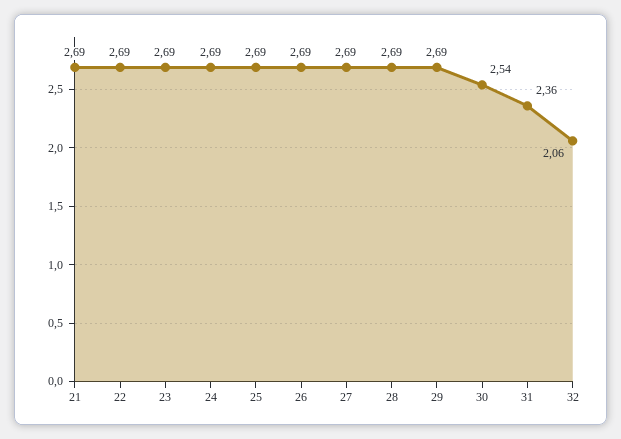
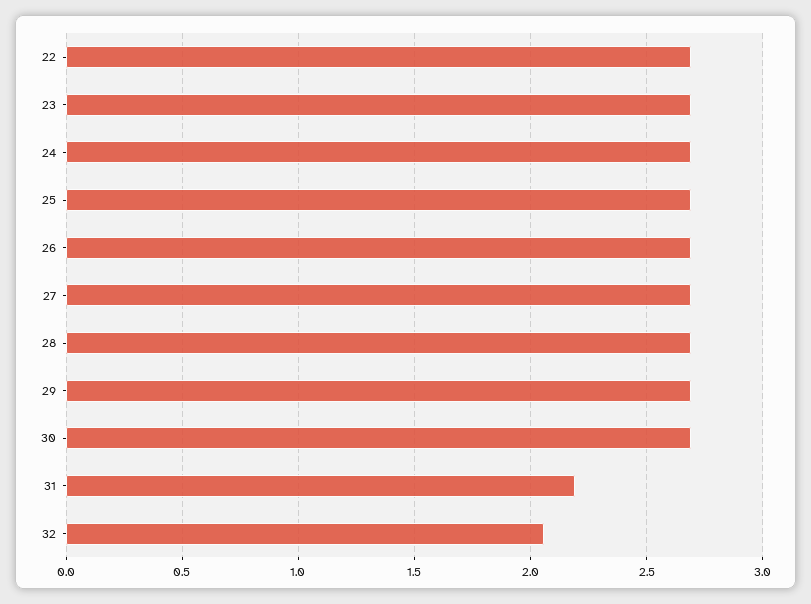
21: 2.69 -> none
30: 2.54 -> 2.7
31: 2.36 -> 2.2

